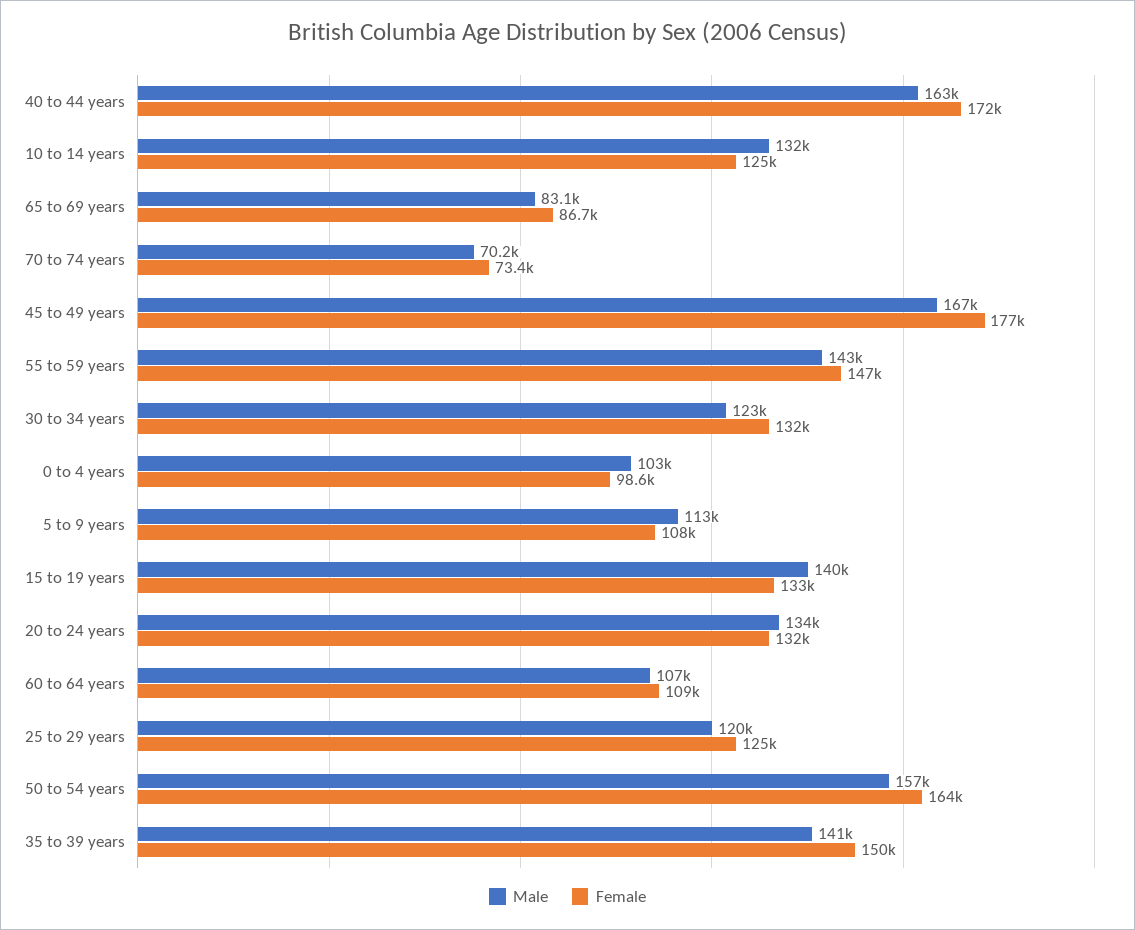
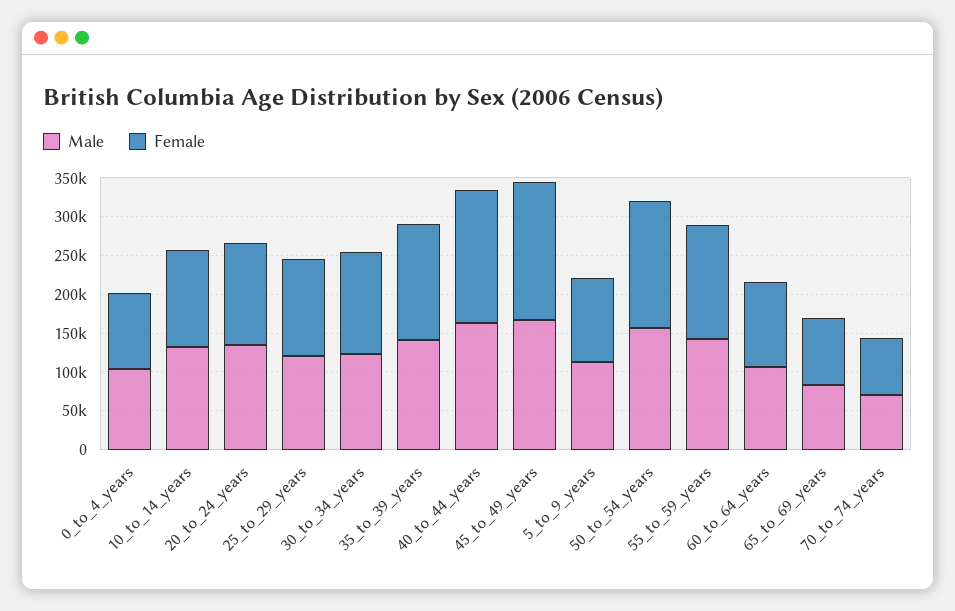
Male, 15 to 19 years: 140000 -> none
Female, 15 to 19 years: 133000 -> none

